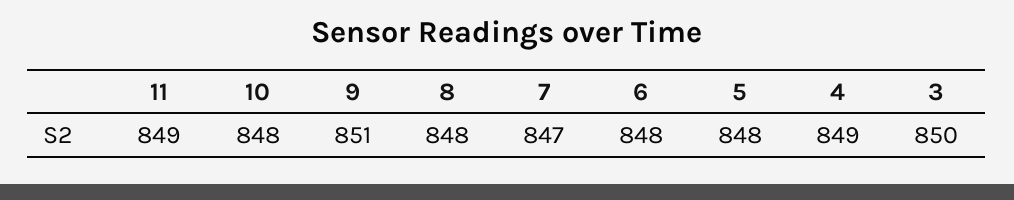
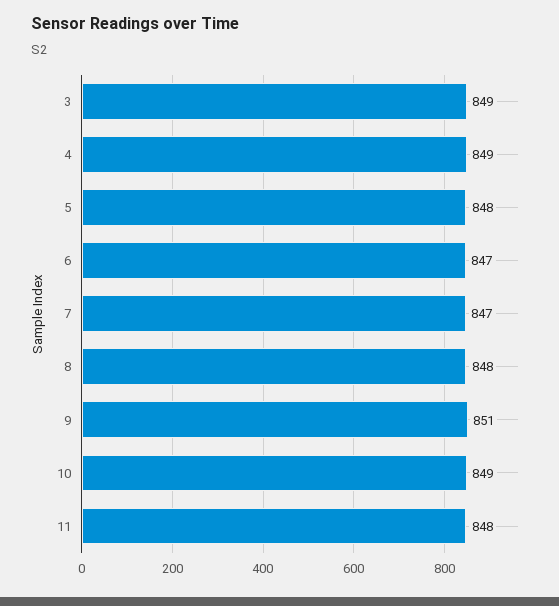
11: 849 -> 848
10: 848 -> 849
6: 848 -> 847
3: 850 -> 849

